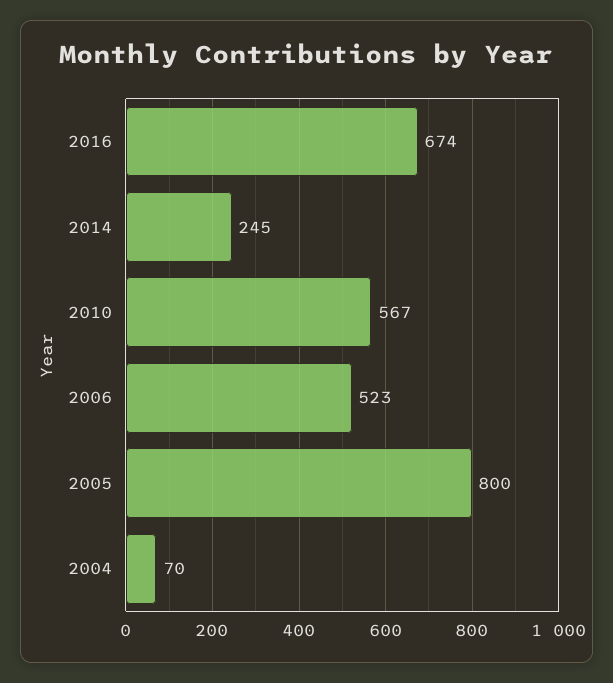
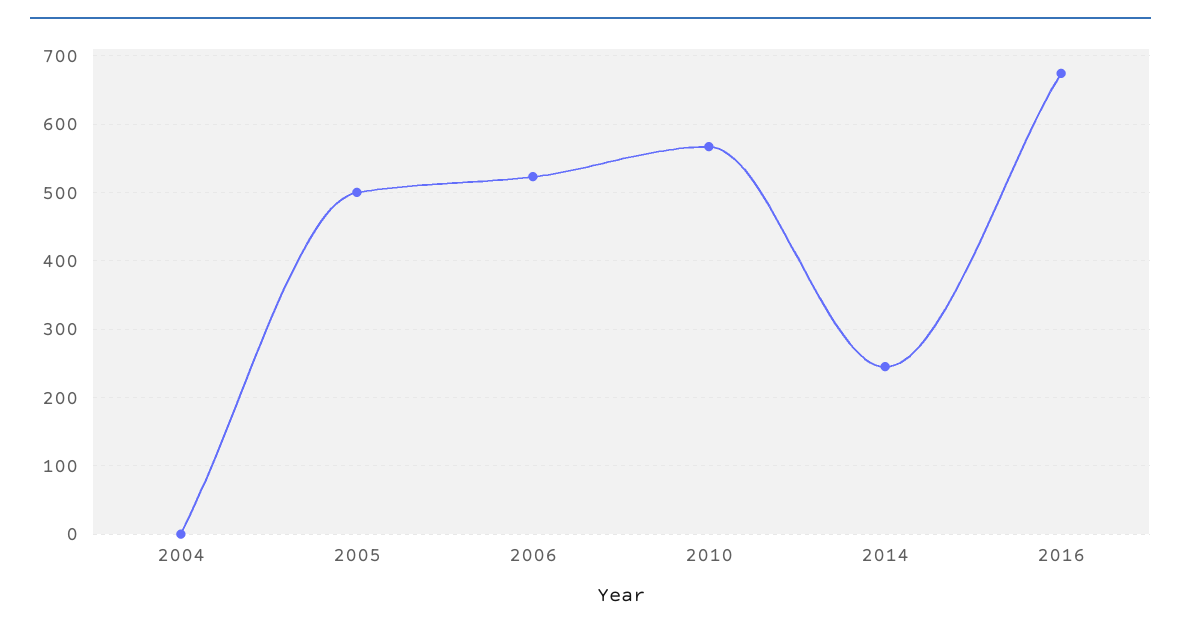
2005: 800 -> 500
2004: 70 -> 0

